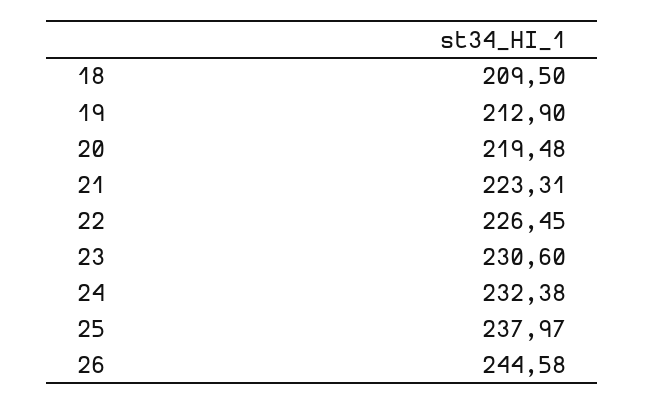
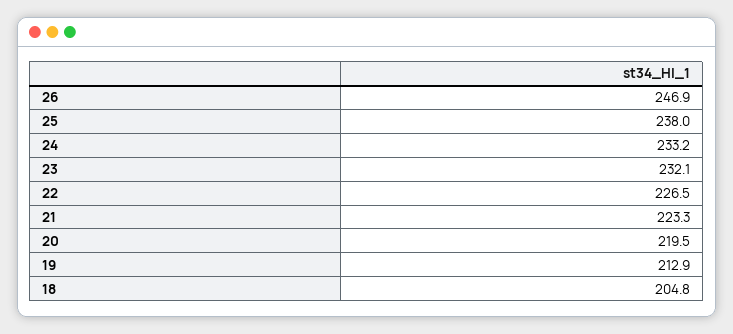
18: 209.5 -> 204.8
23: 230.6 -> 232.1
24: 232.38 -> 233.2
26: 244.58 -> 246.9

